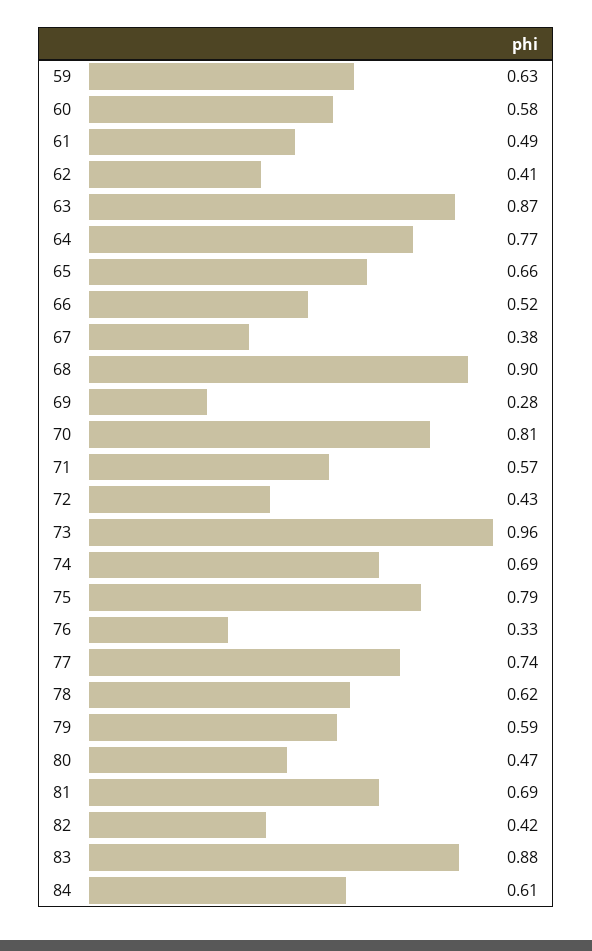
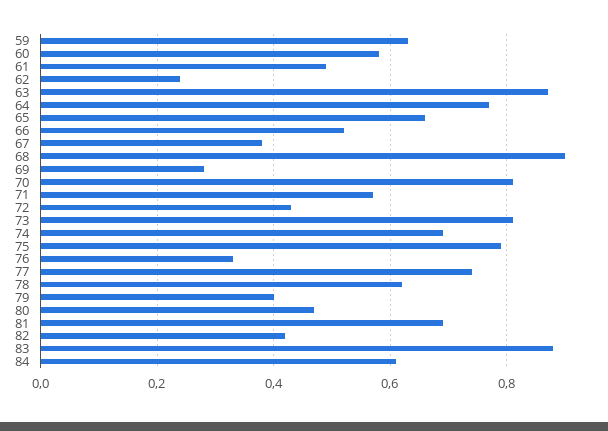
62: 0.41 -> 0.25
73: 0.96 -> 0.8
79: 0.59 -> 0.4

